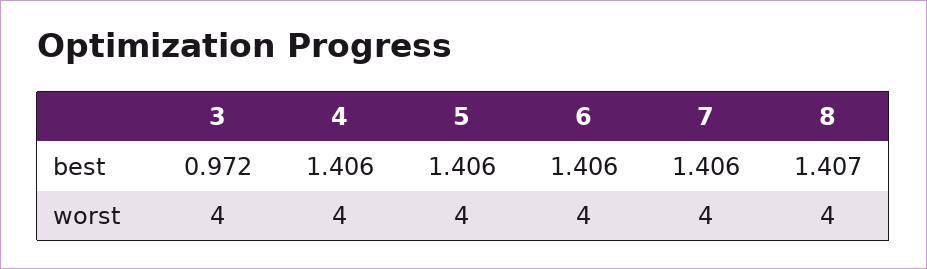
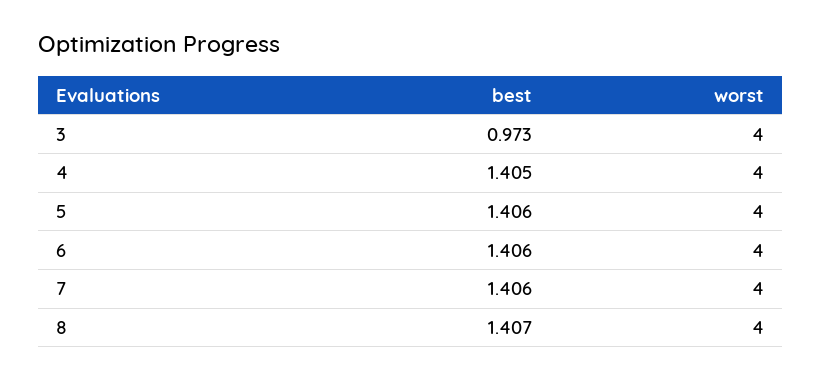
3, best: 0.972 -> 0.973
4, best: 1.406 -> 1.405

